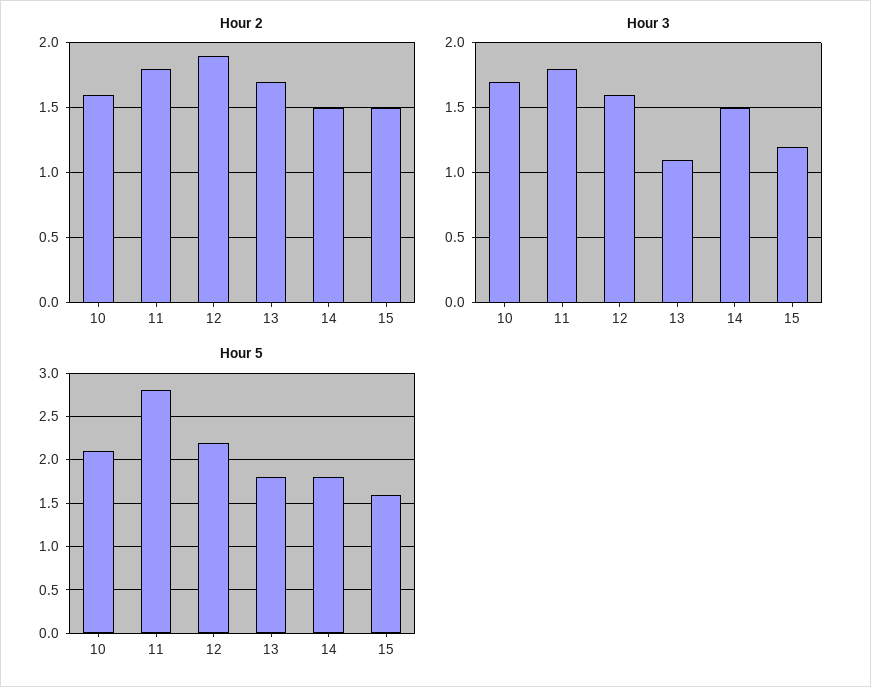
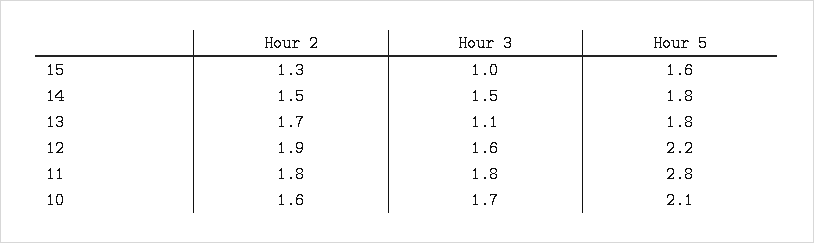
Hour 2, 15: 1.5 -> 1.3
Hour 3, 15: 1.2 -> 1

